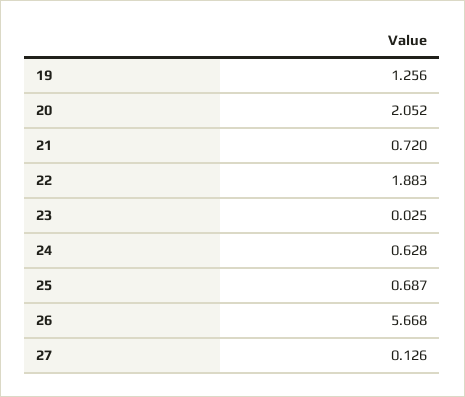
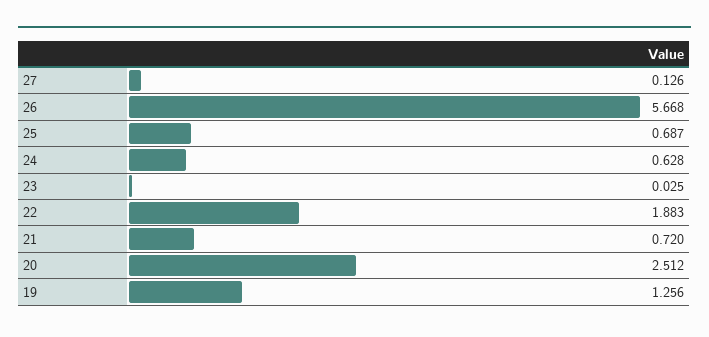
20: 2.052 -> 2.512

